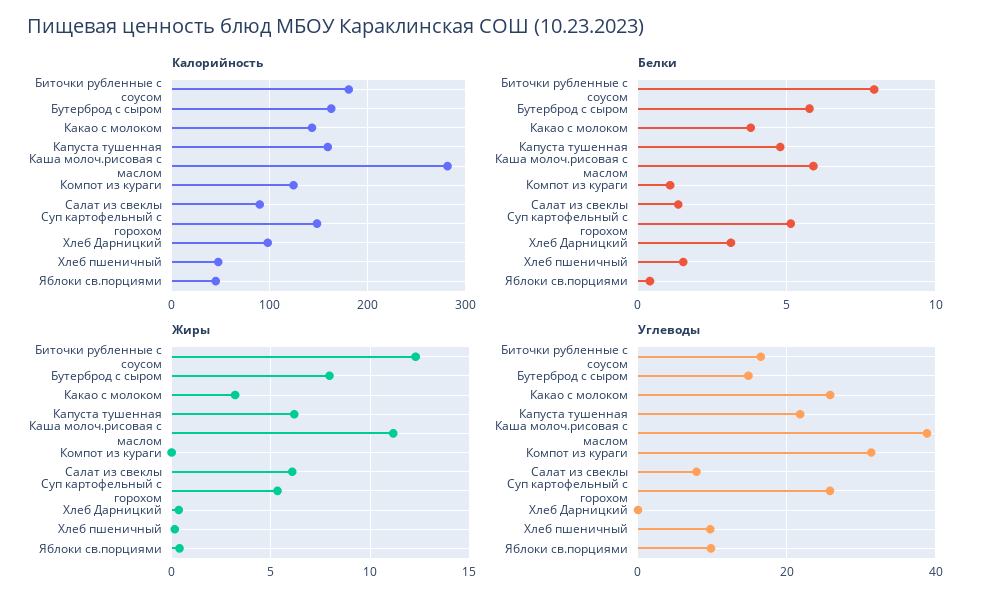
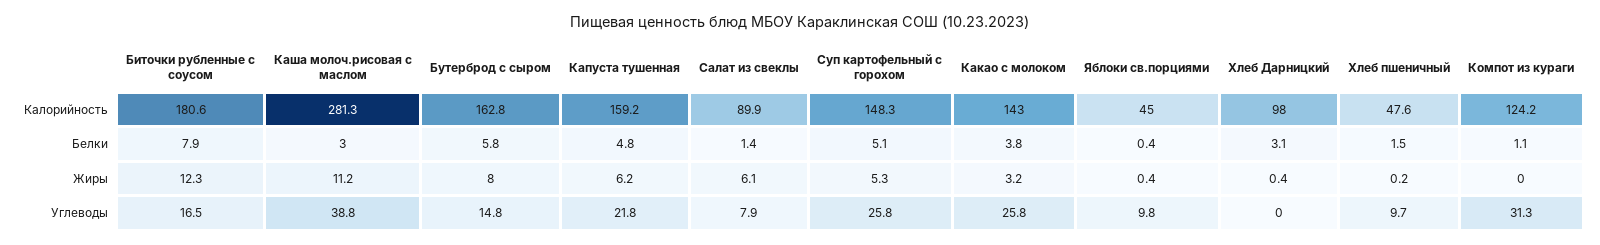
Белки, Каша молоч.рисовая с маслом: 6 -> 3

